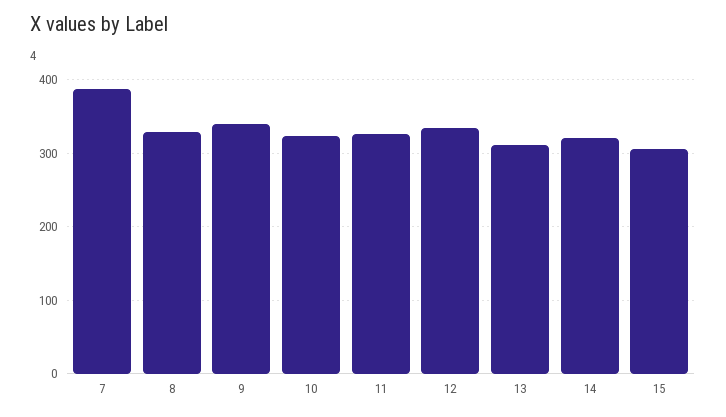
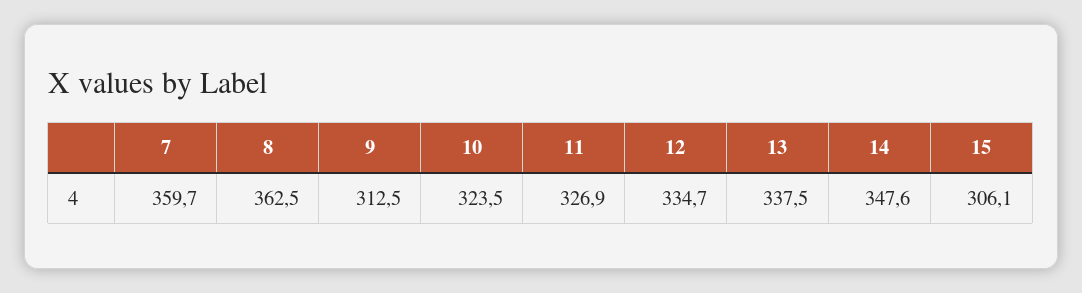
7: 390 -> 359.7
8: 330 -> 362.5
9: 340 -> 312.5
13: 310 -> 337.5
14: 320 -> 347.6

